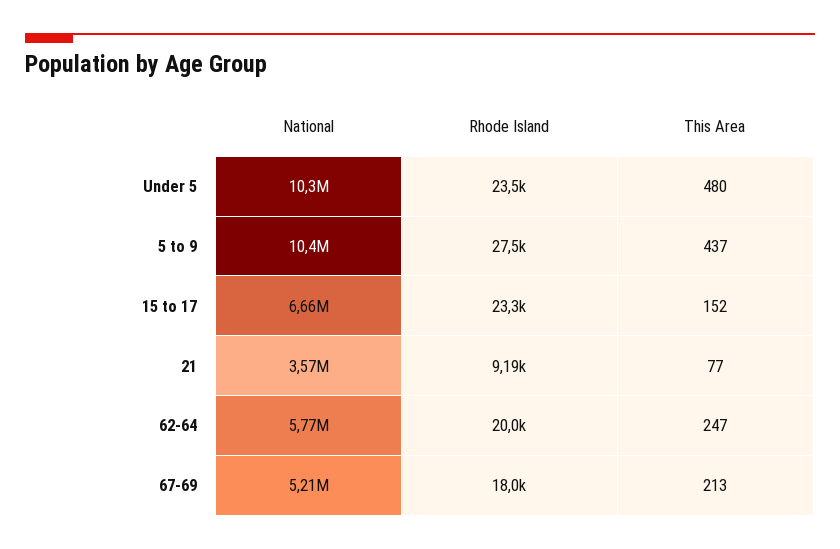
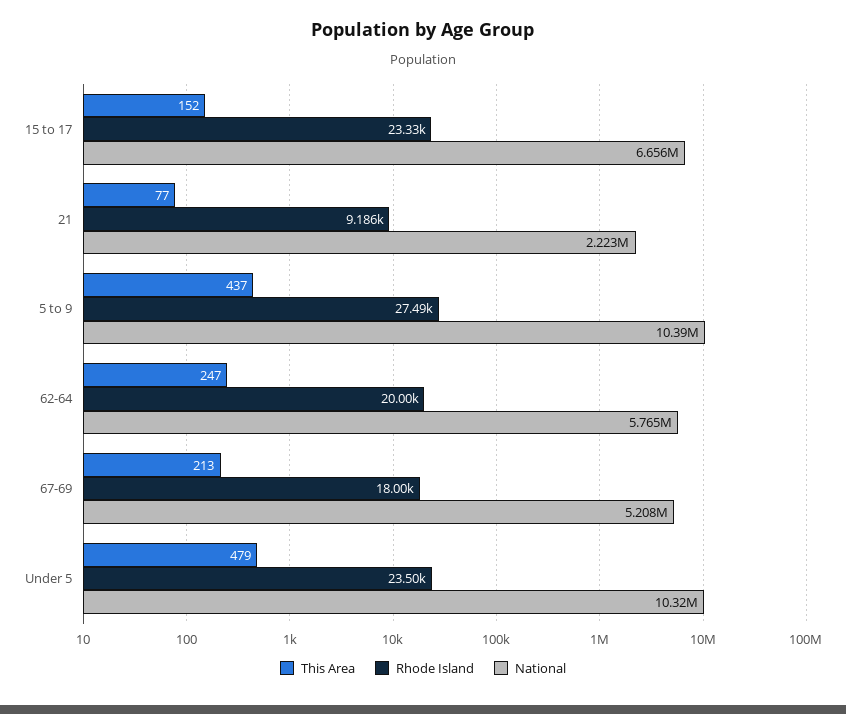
This Area, Under 5: 480 -> 479
National, 21: 3570000 -> 2223000

